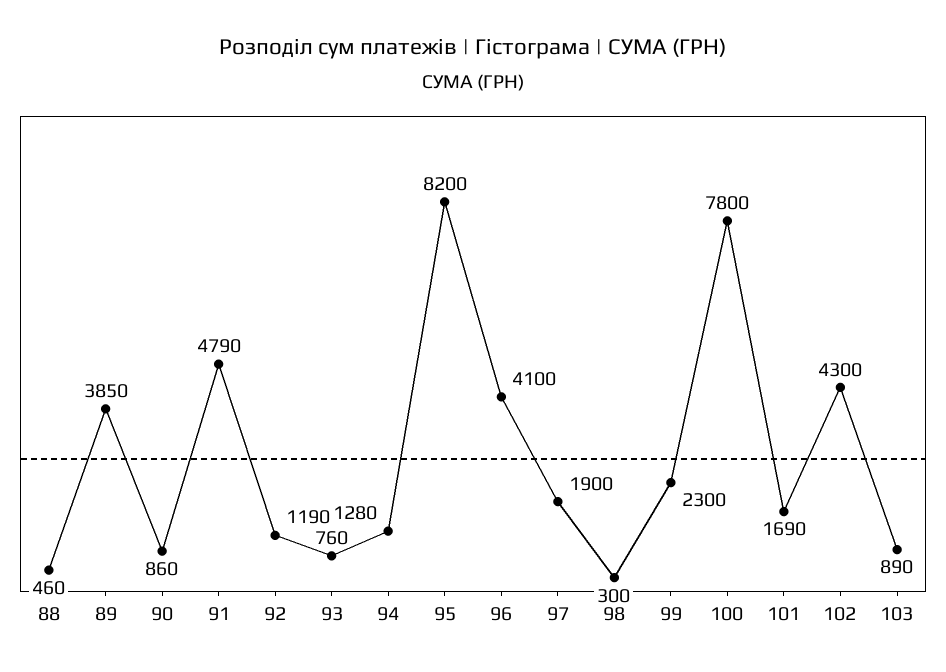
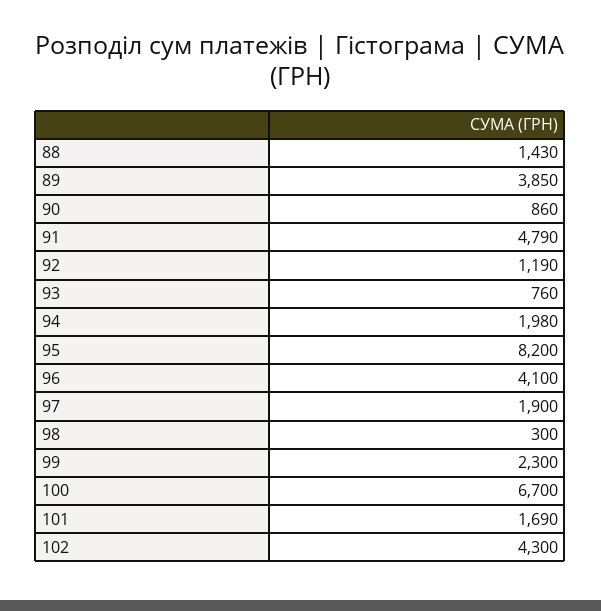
88: 460 -> 1430
94: 1280 -> 1980
100: 7800 -> 6700
103: 890 -> none

